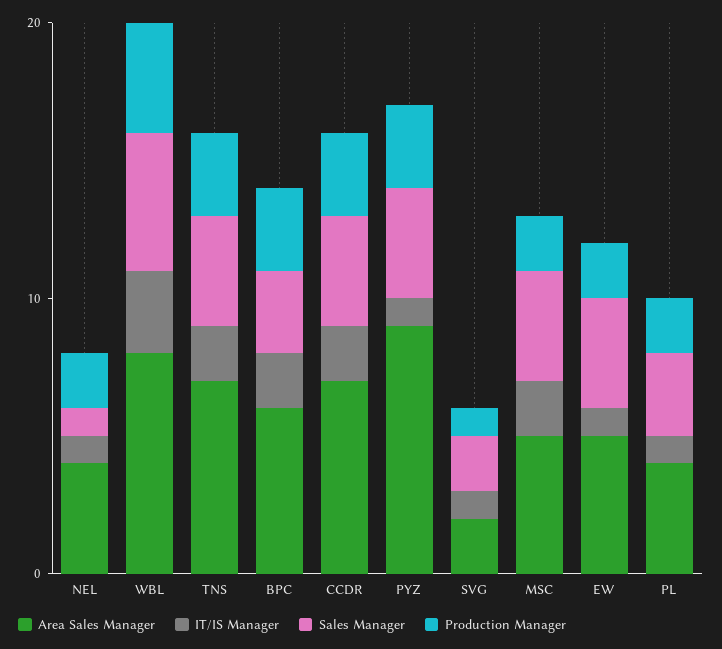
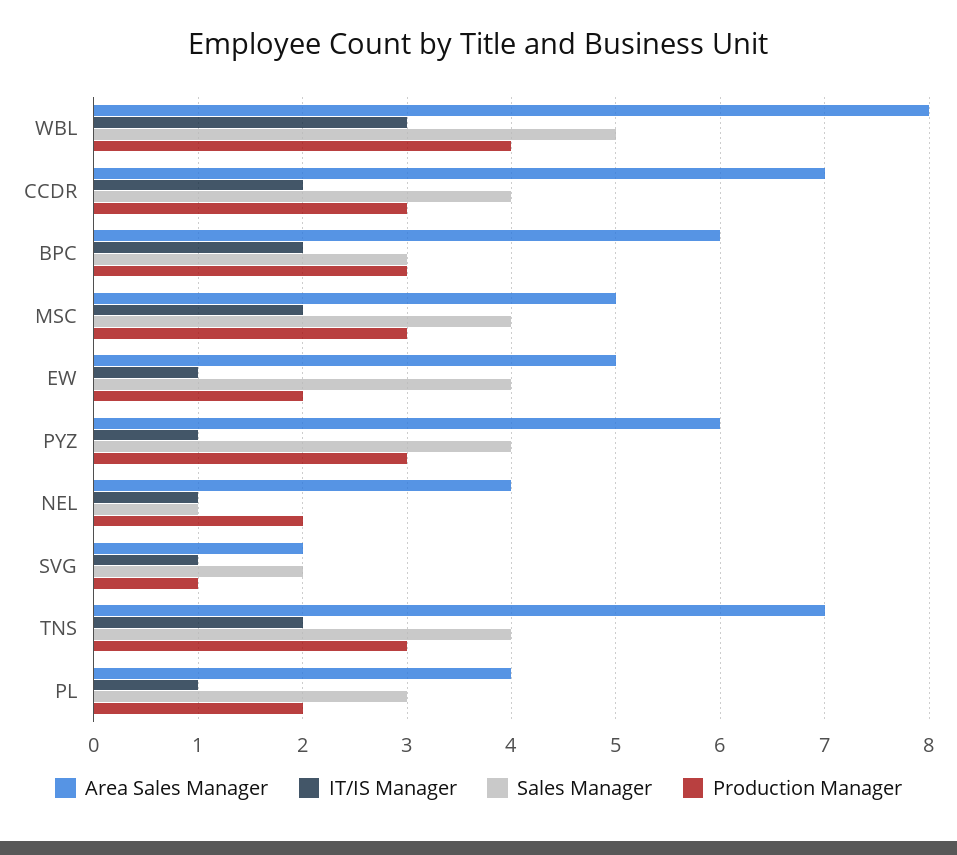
Area Sales Manager, PYZ: 9 -> 6
Production Manager, MSC: 2 -> 3

